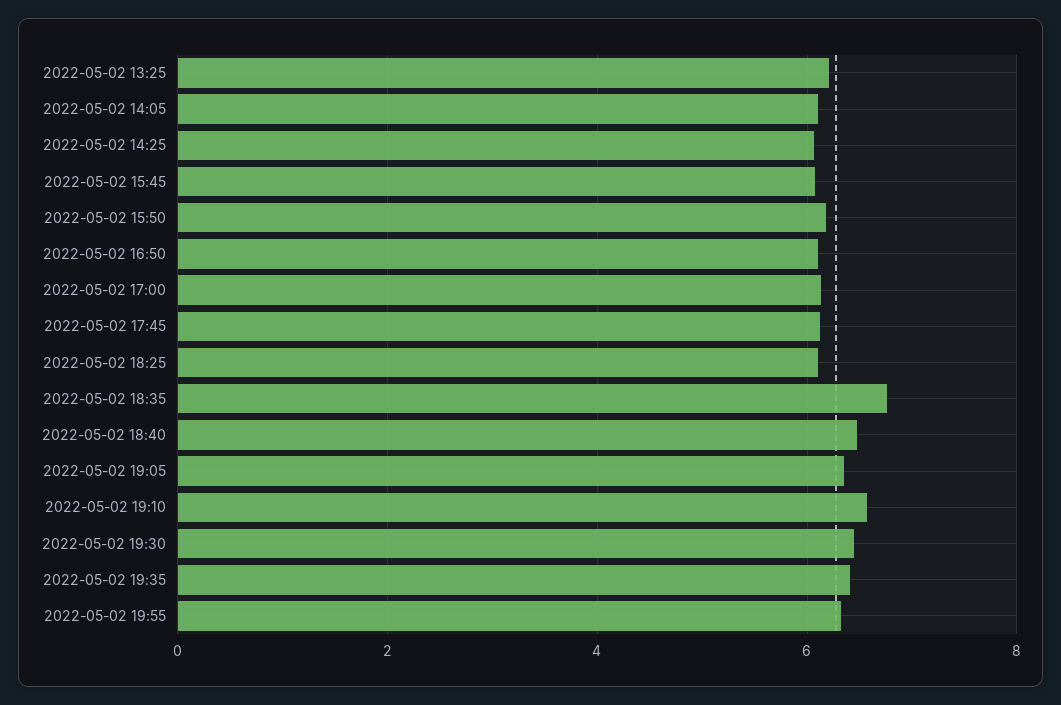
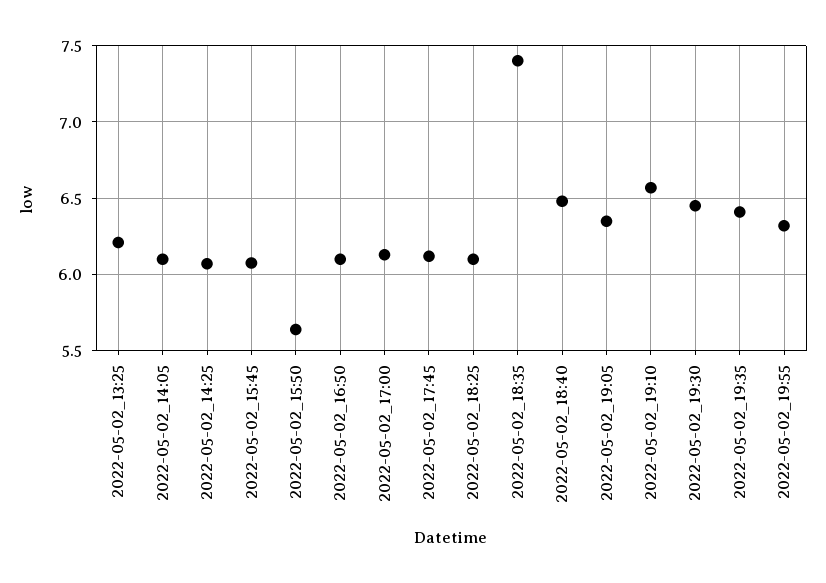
2022-05-02 15:50: 6.2 -> 5.65
2022-05-02 18:35: 6.8 -> 7.4

